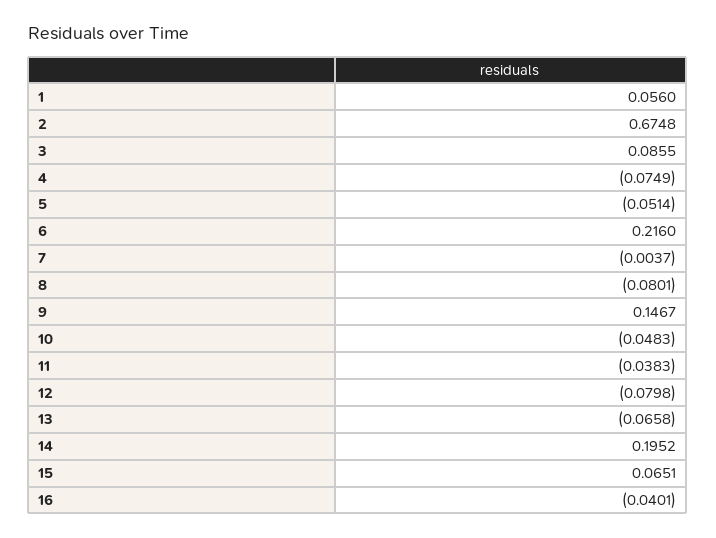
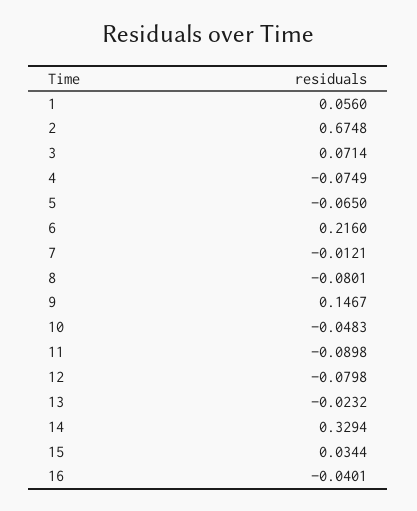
3: 0.0855 -> 0.0714
5: -0.0514 -> -0.065
7: -0.0037 -> -0.0121
11: -0.0383 -> -0.0898
13: -0.0658 -> -0.0232
14: 0.1952 -> 0.3294
15: 0.0651 -> 0.0344

